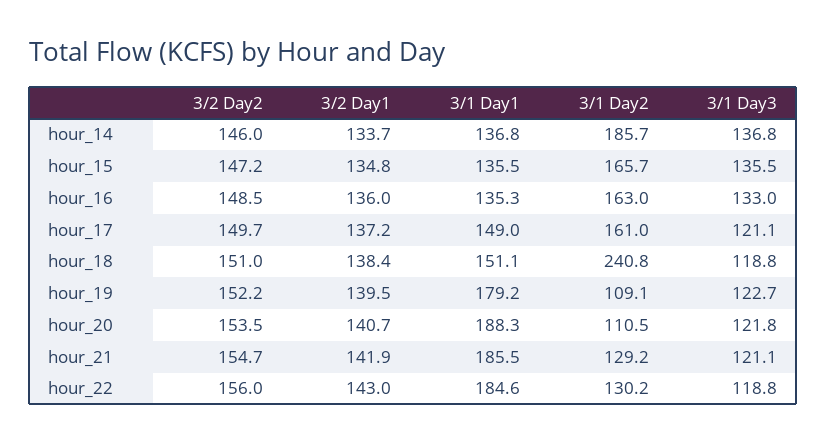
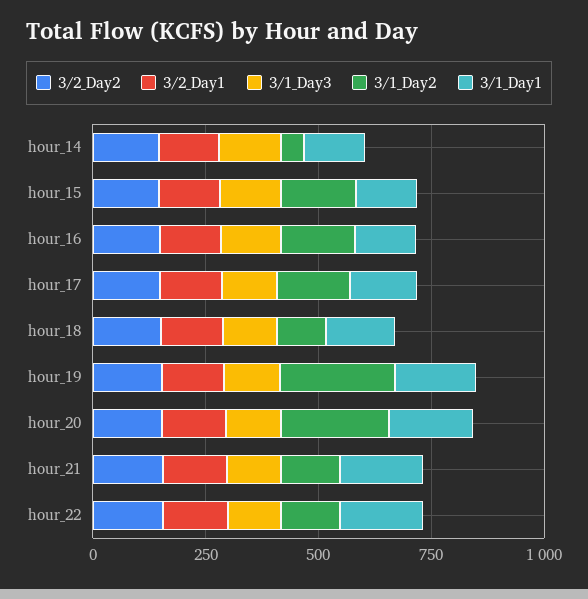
3/1 Day2, hour_14: 185.7 -> 50
3/1 Day2, hour_18: 240.8 -> 100
3/1 Day2, hour_19: 109.1 -> 250
3/1 Day2, hour_20: 110.5 -> 250

